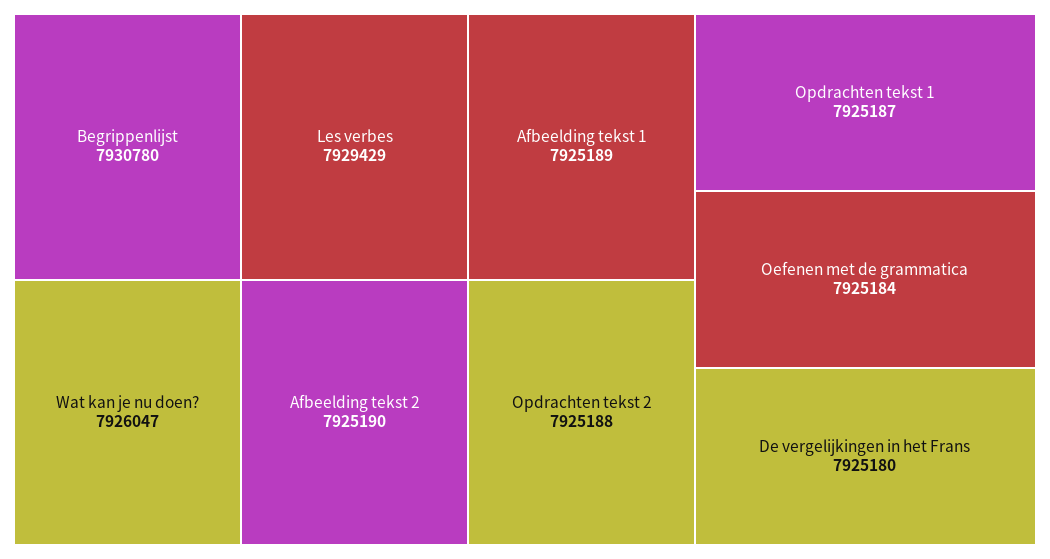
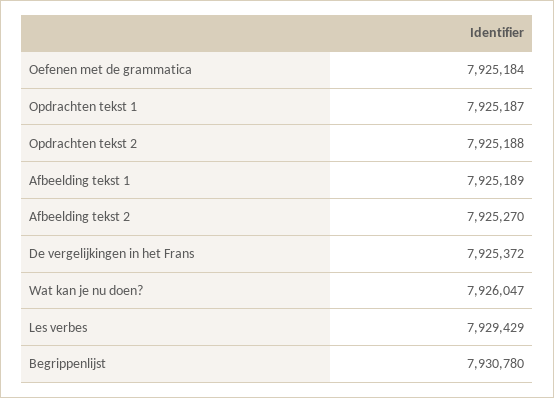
Afbeelding tekst 2: 7925190 -> 7925270
De vergelijkingen in het Frans: 7925180 -> 7925372

